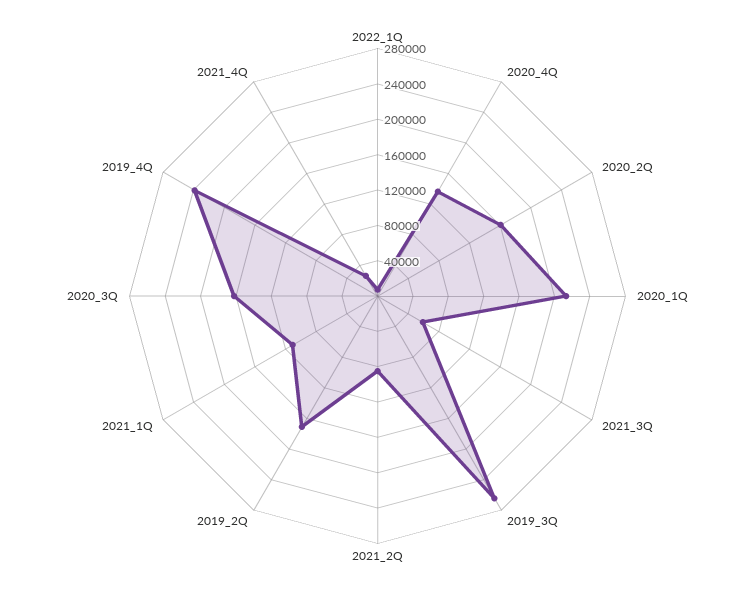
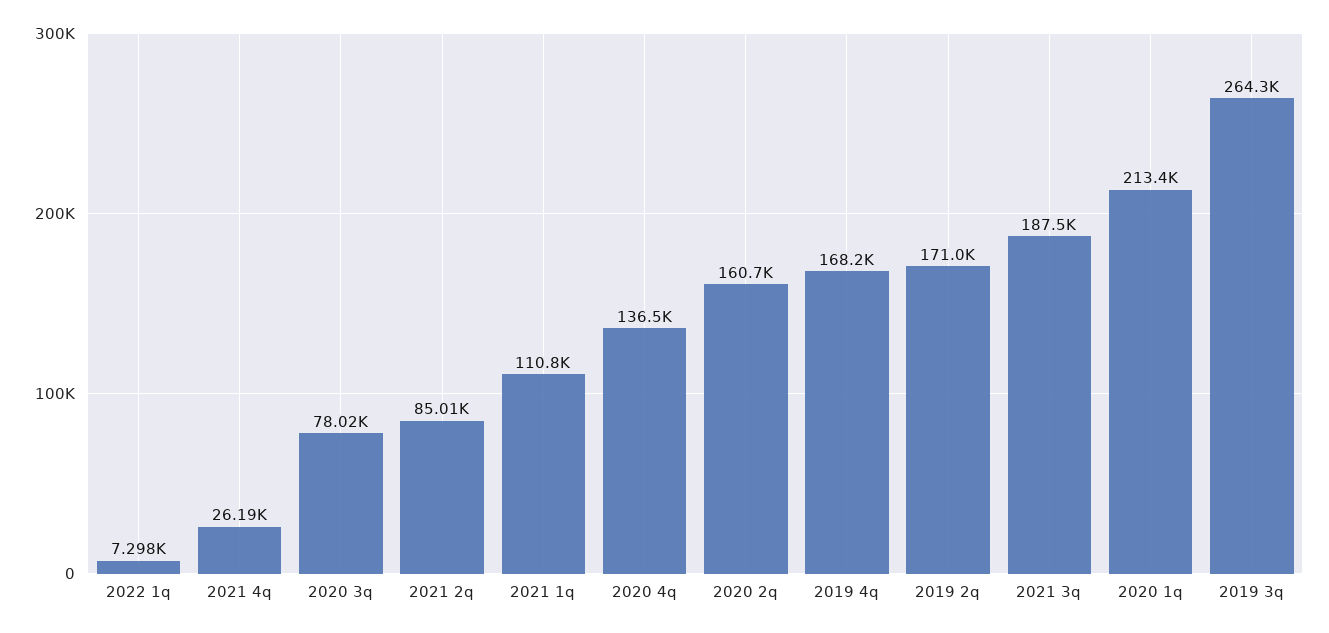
2021_3Q: 60000 -> 187500
2020_3Q: 160000 -> 78020
2019_4Q: 240000 -> 168200

